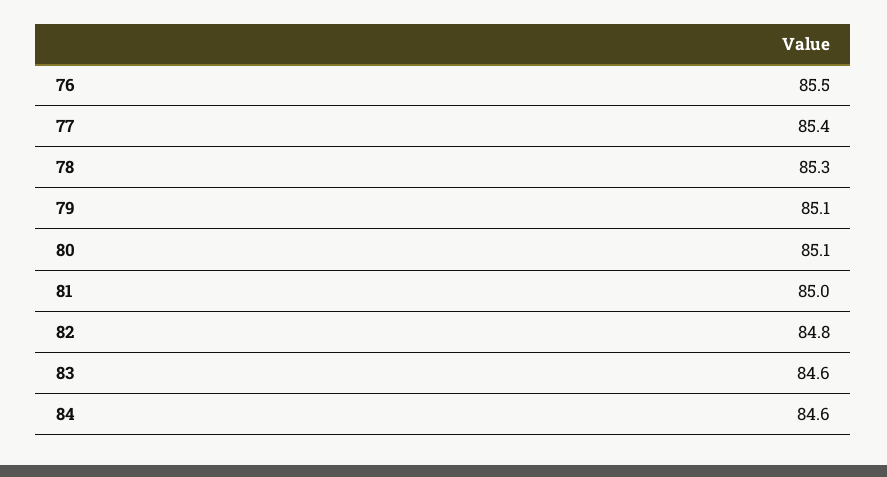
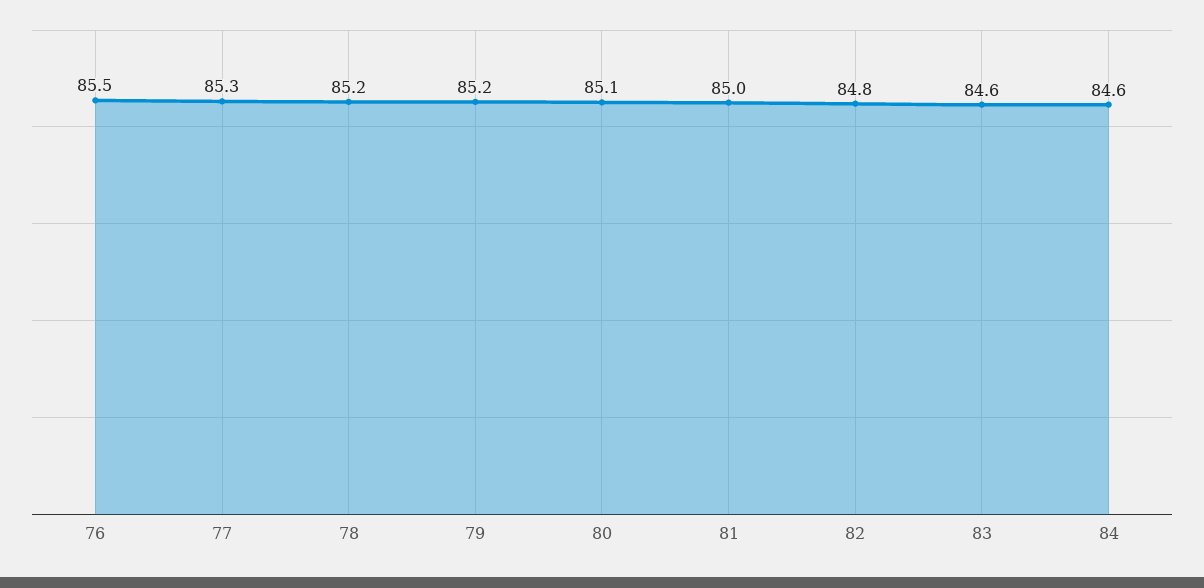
77: 85.4 -> 85.3
78: 85.3 -> 85.2
79: 85.1 -> 85.2

